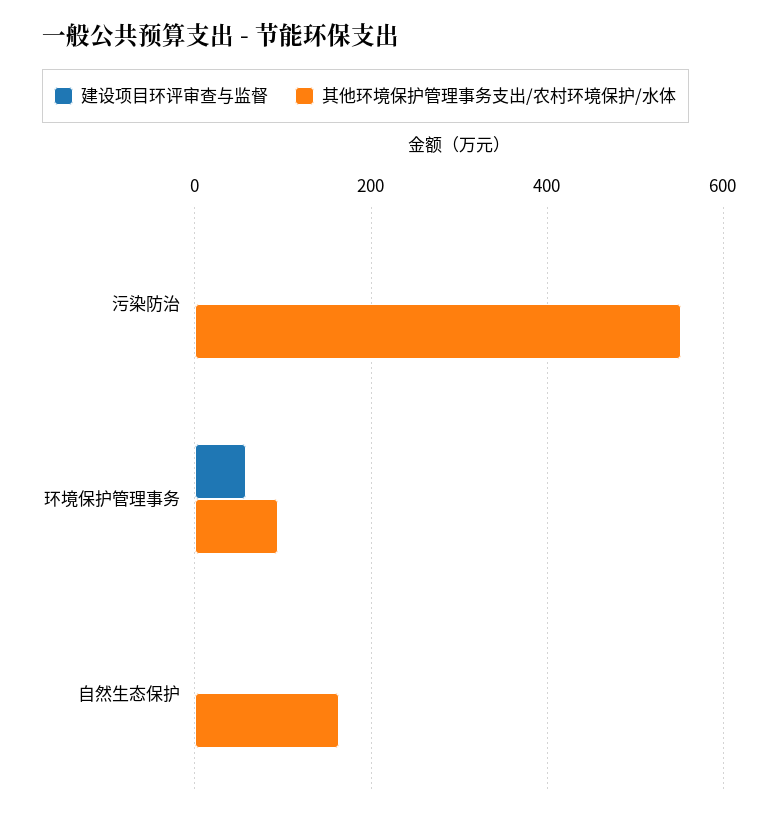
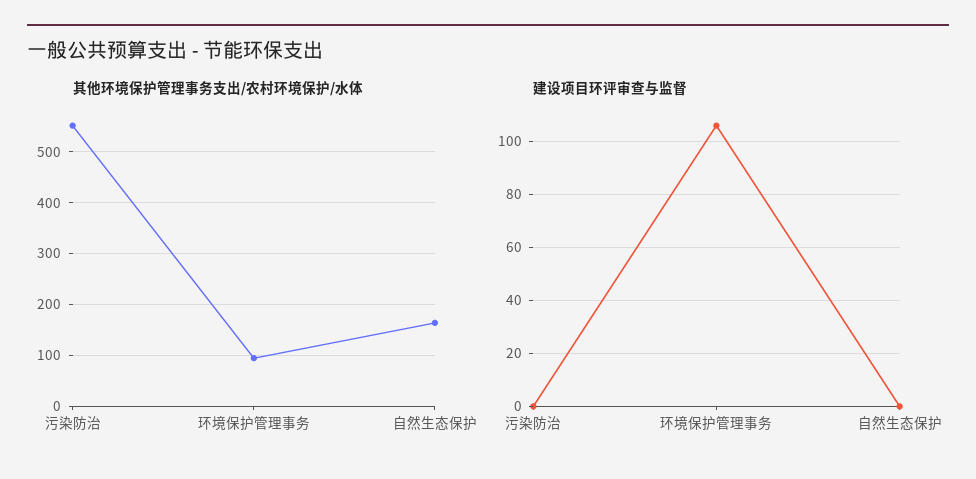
建设项目环评审查与监督, 环境保护管理事务: 60 -> 105

